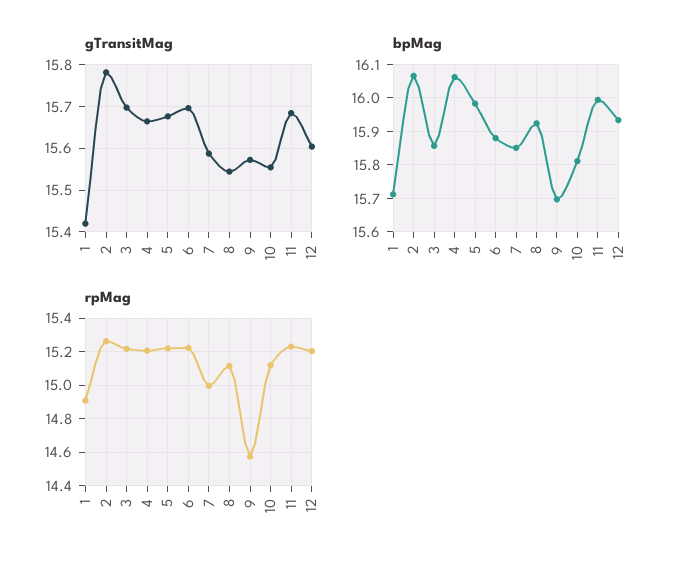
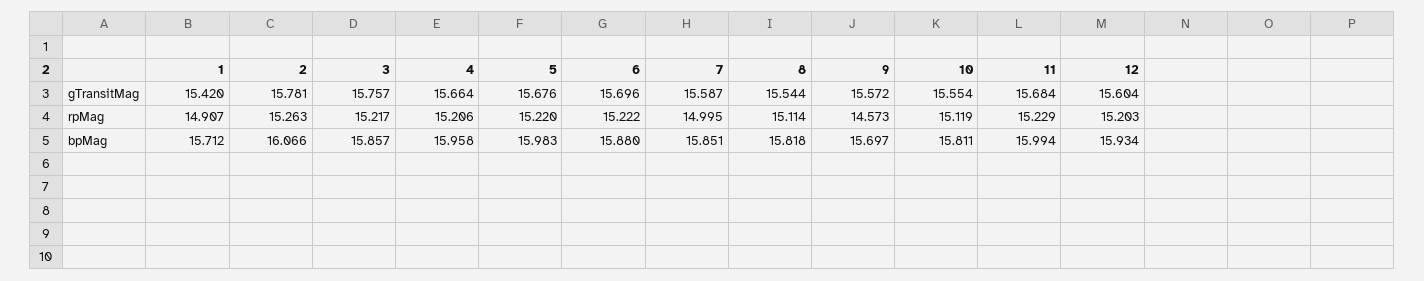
gTransitMag, 3: 15.7 -> 15.757
bpMag, 4: 16.06 -> 15.958
bpMag, 8: 15.92 -> 15.818

